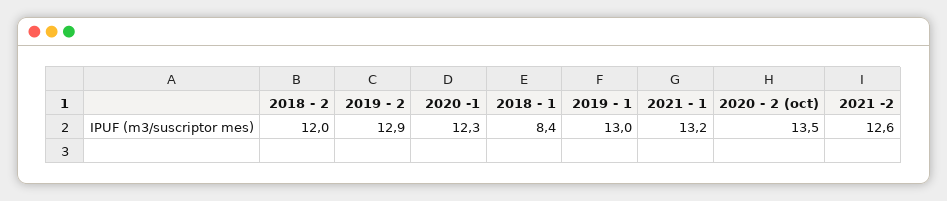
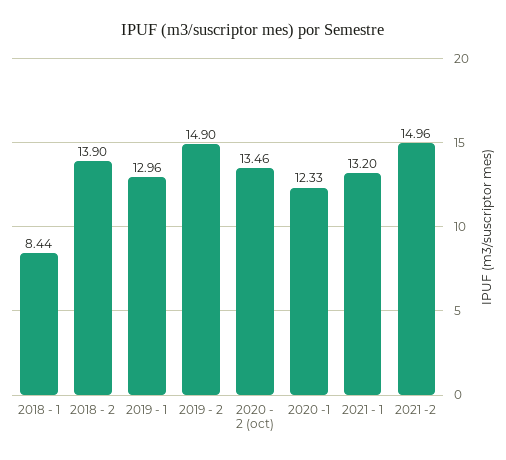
2018 - 2: 12 -> 13.9
2019 - 2: 12.9 -> 14.9
2021 -2: 12.6 -> 14.96

